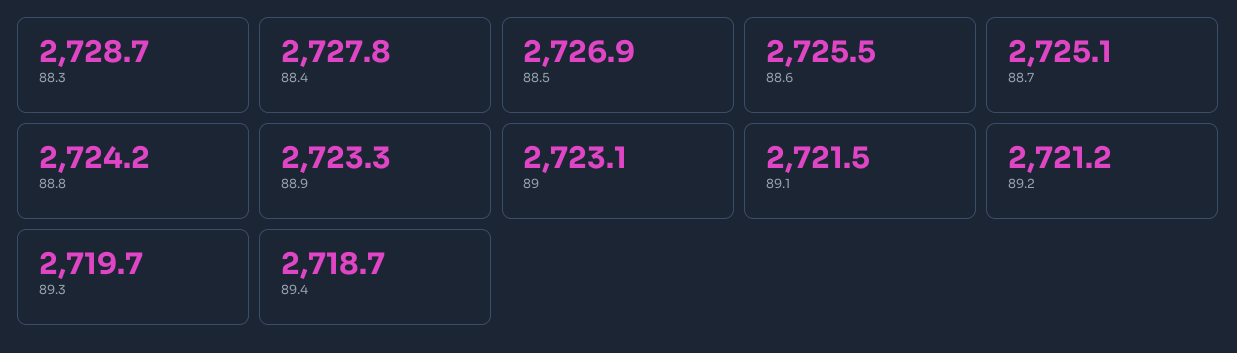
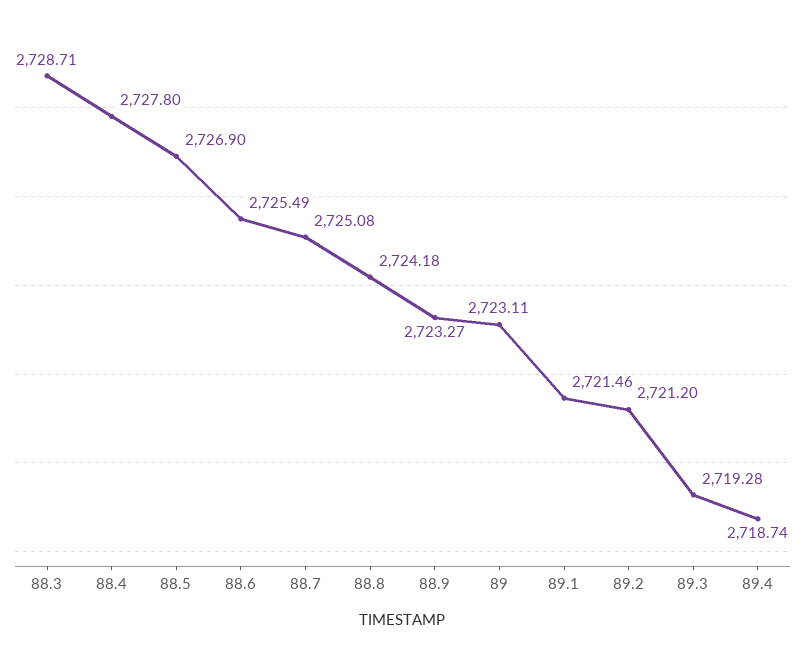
89.3: 2719.7 -> 2719.28

